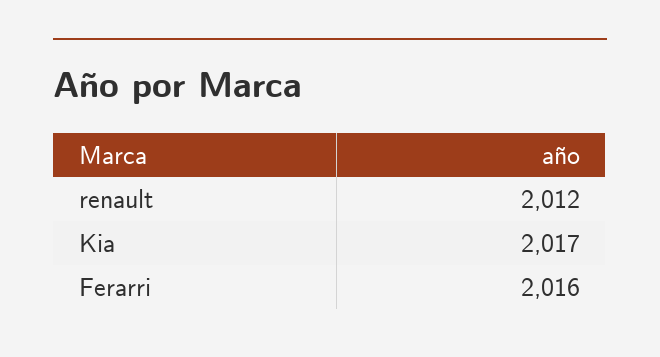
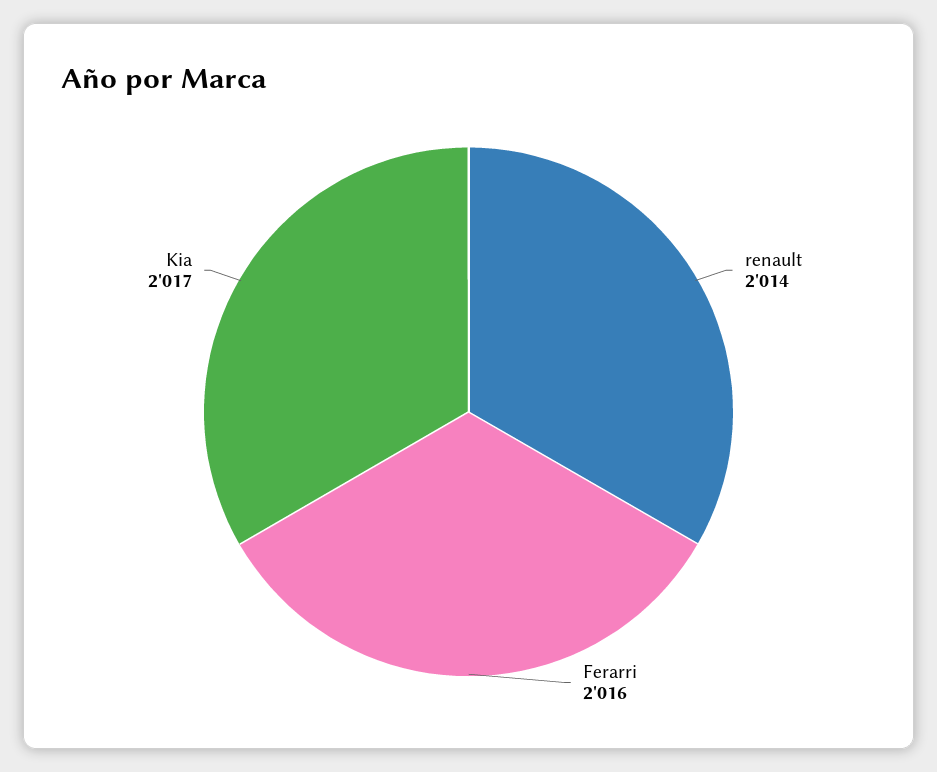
renault: 2012 -> 2014

